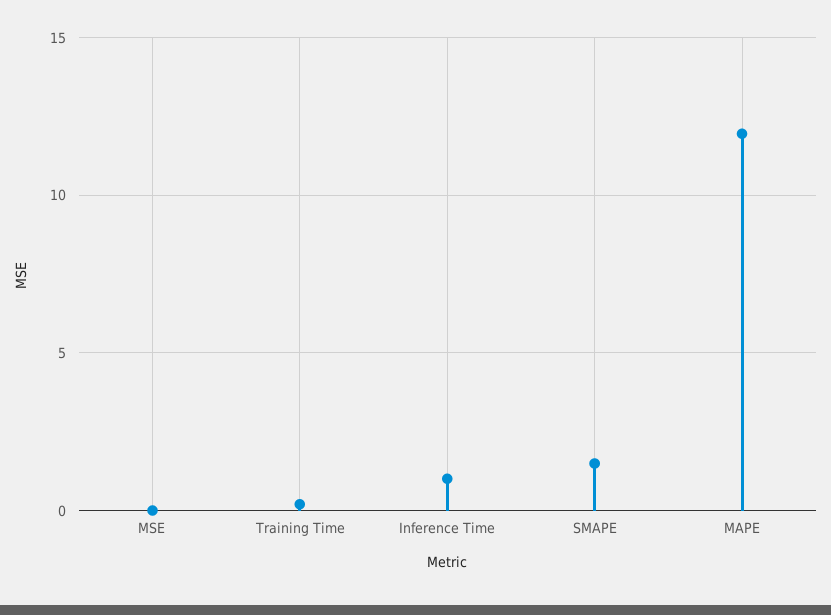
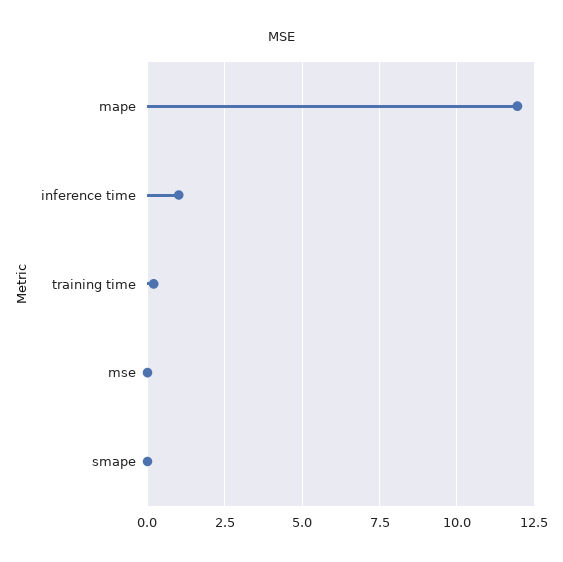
SMAPE: 1.5 -> 0

